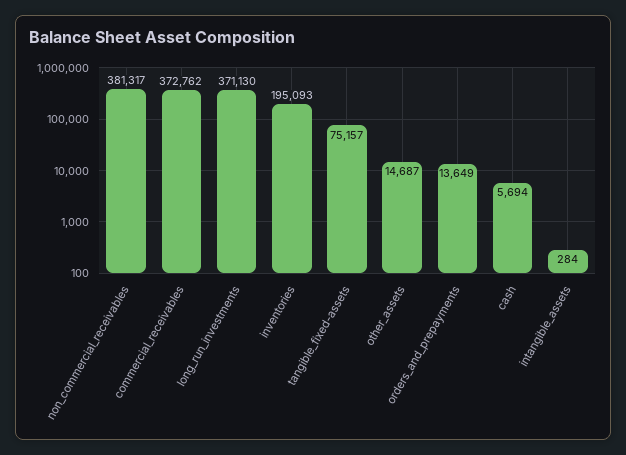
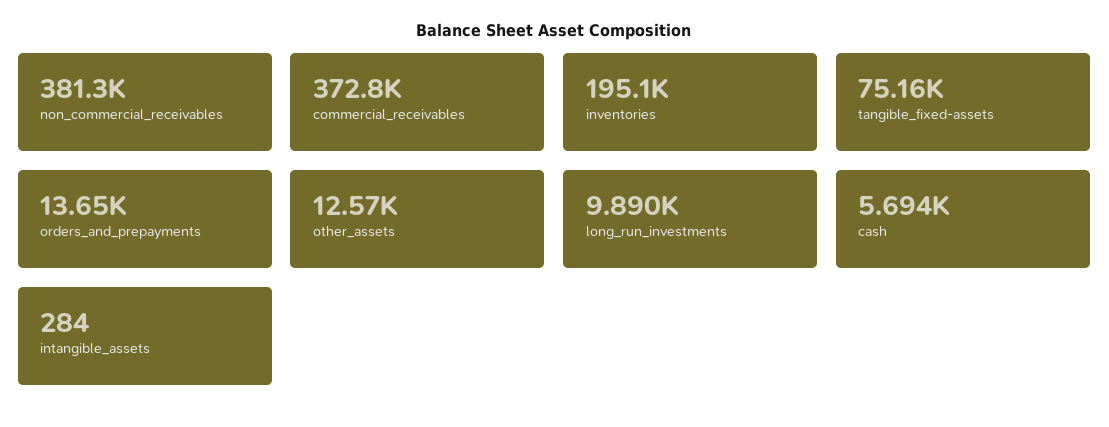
long_run_investments: 371130 -> 9890
other_assets: 14687 -> 12570

